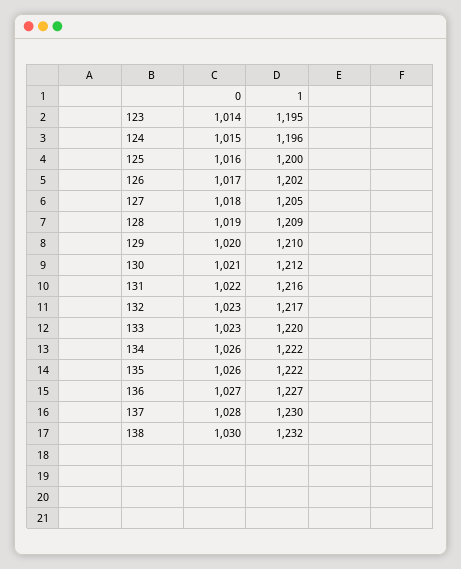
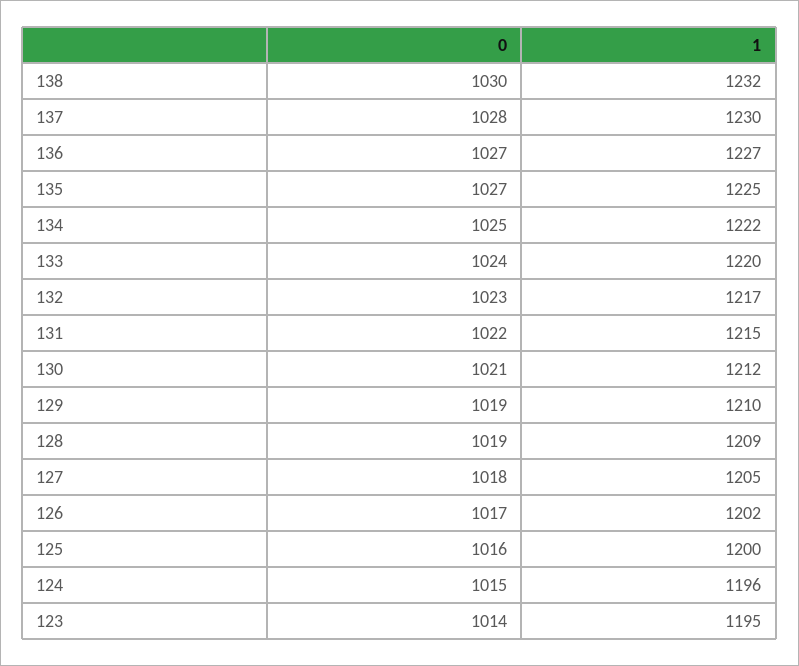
0, 129: 1020 -> 1019
1, 131: 1216 -> 1215
0, 133: 1023 -> 1024
0, 134: 1026 -> 1025
0, 135: 1026 -> 1027
1, 135: 1222 -> 1225

